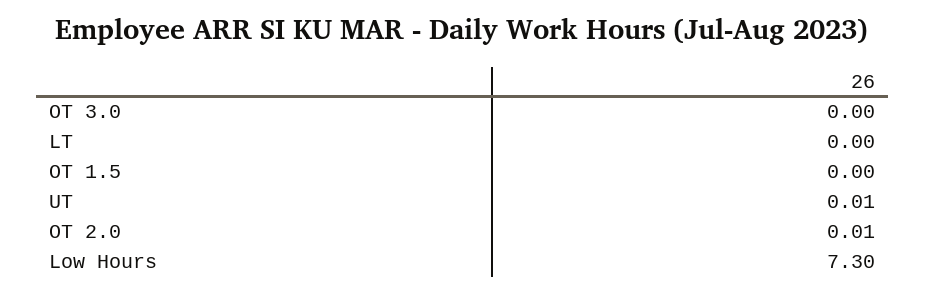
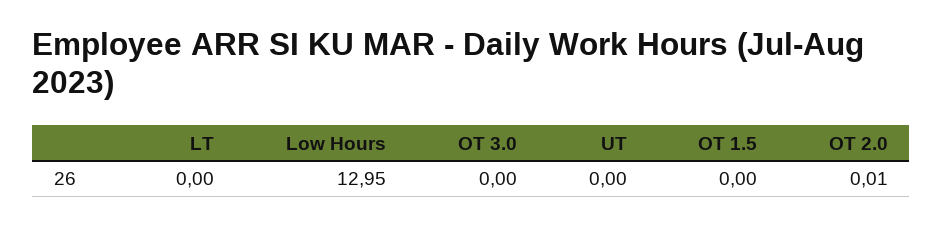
UT: 0.01 -> 0
Low Hours: 7.3 -> 12.95

